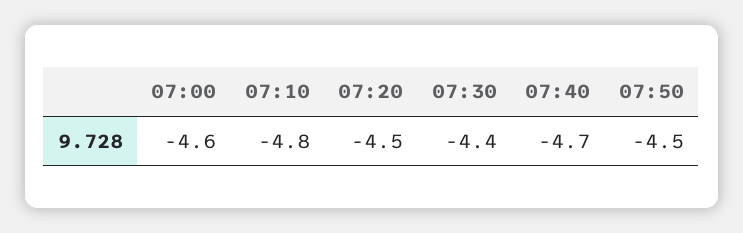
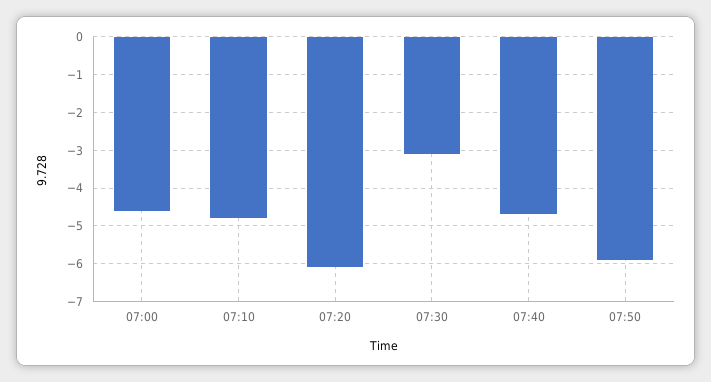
07:20: -4.5 -> -6
07:30: -4.4 -> -3
07:50: -4.5 -> -6

